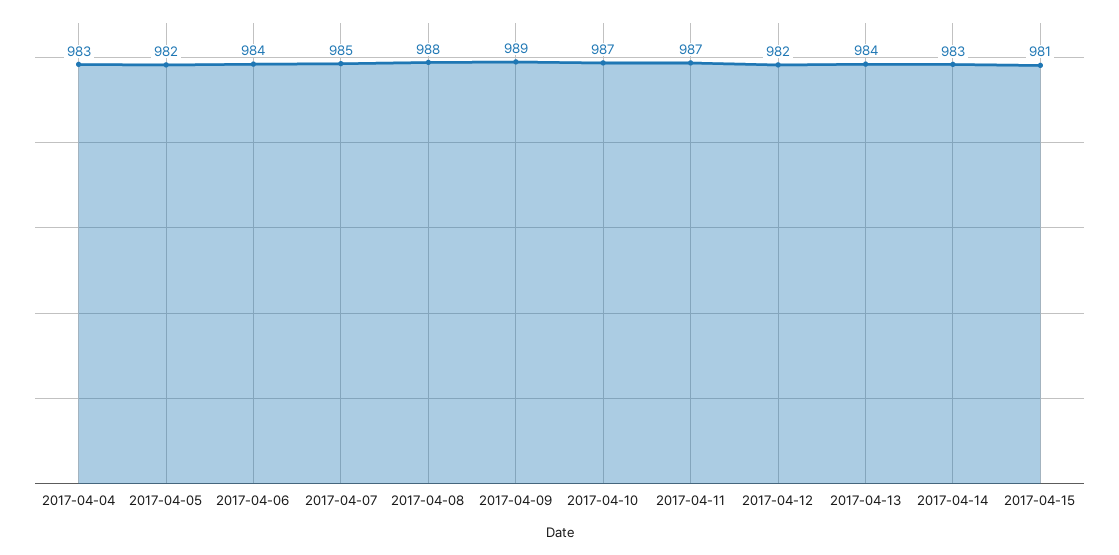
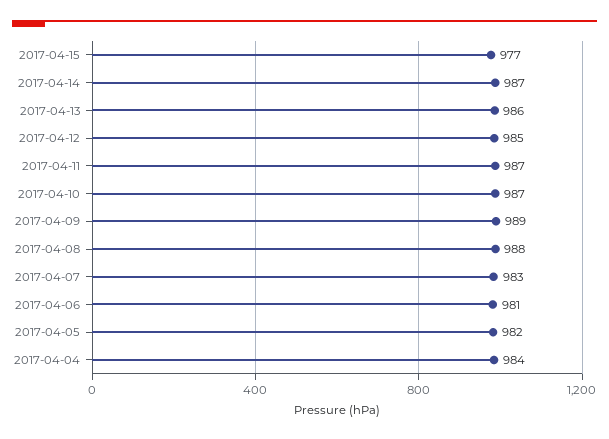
2017-04-04: 983 -> 984
2017-04-06: 984 -> 981
2017-04-07: 985 -> 983
2017-04-12: 982 -> 985
2017-04-13: 984 -> 986
2017-04-14: 983 -> 987
2017-04-15: 981 -> 977

